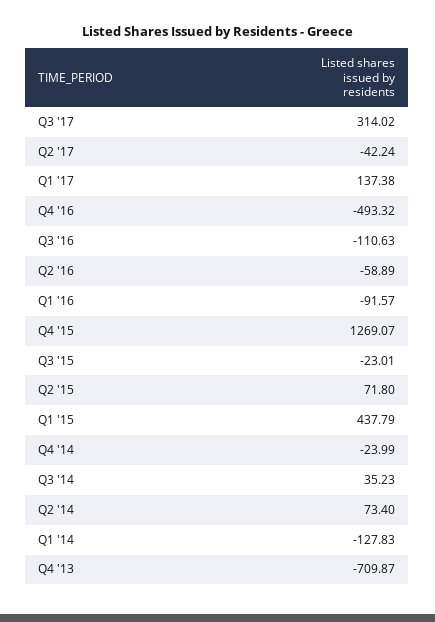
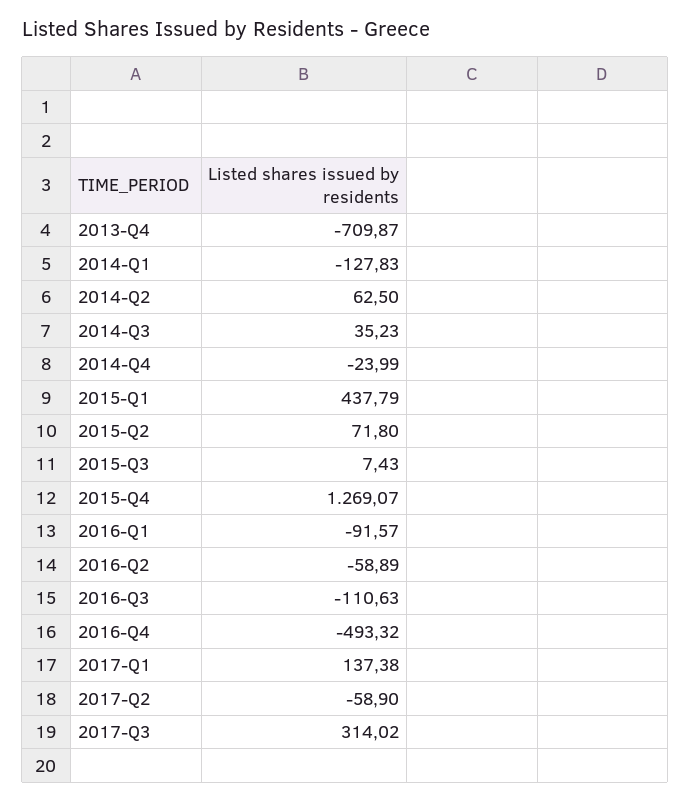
Q2 '17: -42.24 -> -58.9
Q3 '15: -23.01 -> 7.43
Q2 '14: 73.4 -> 62.5

